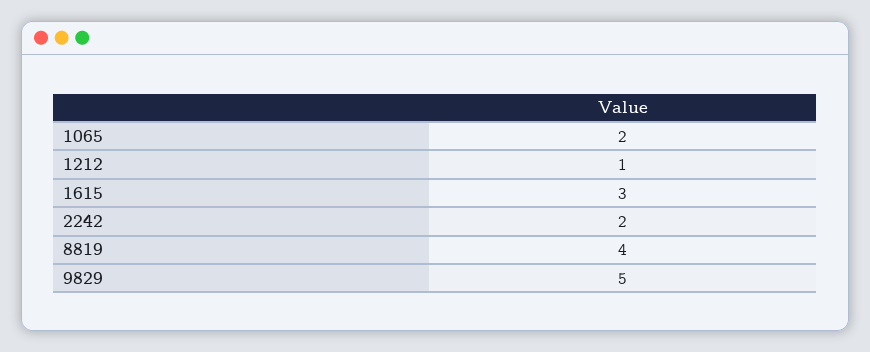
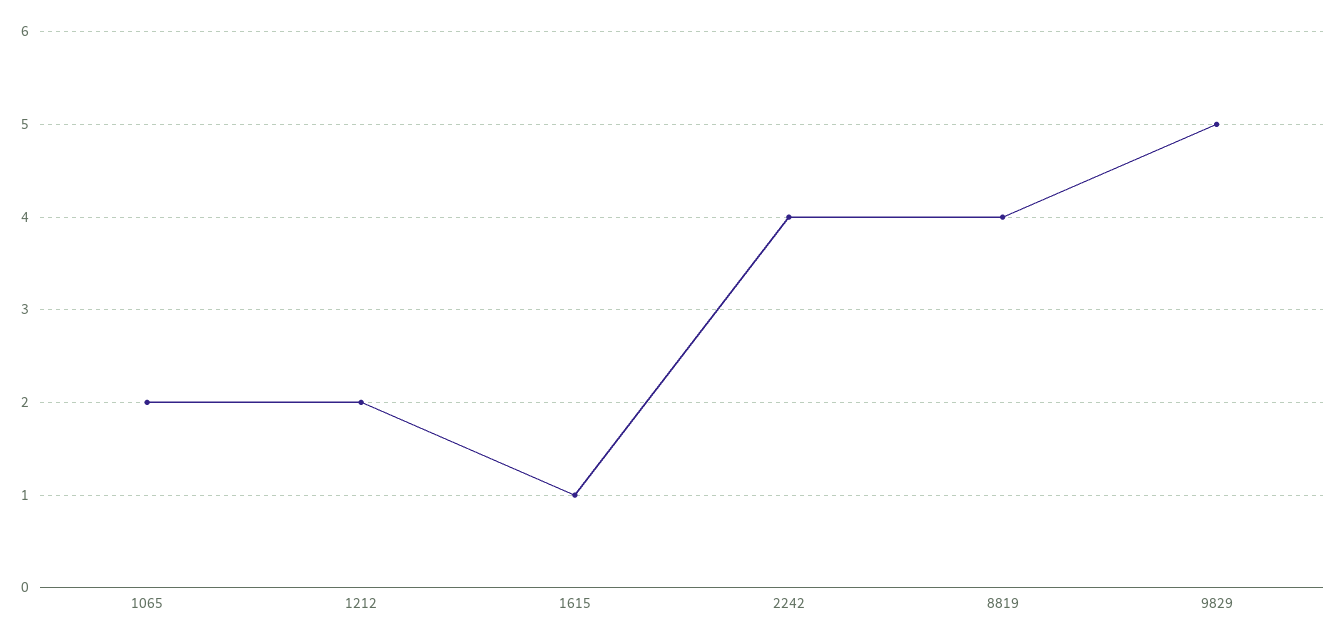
1212: 1 -> 2
1615: 3 -> 1
2242: 2 -> 4

